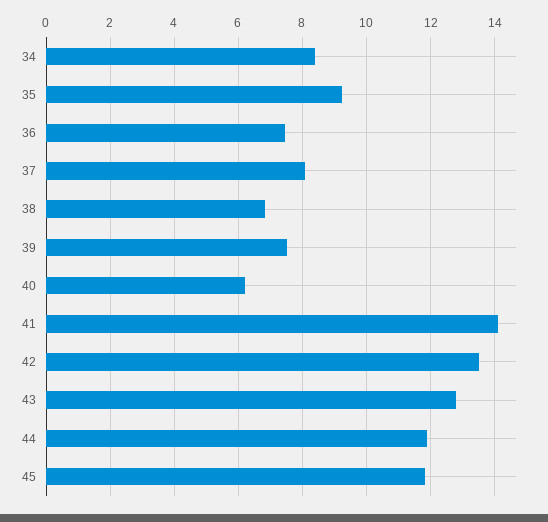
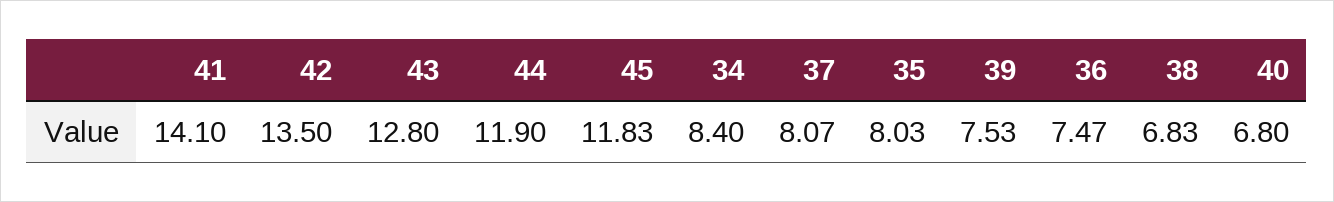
35: 9.2 -> 8.03
40: 6.2 -> 6.8

